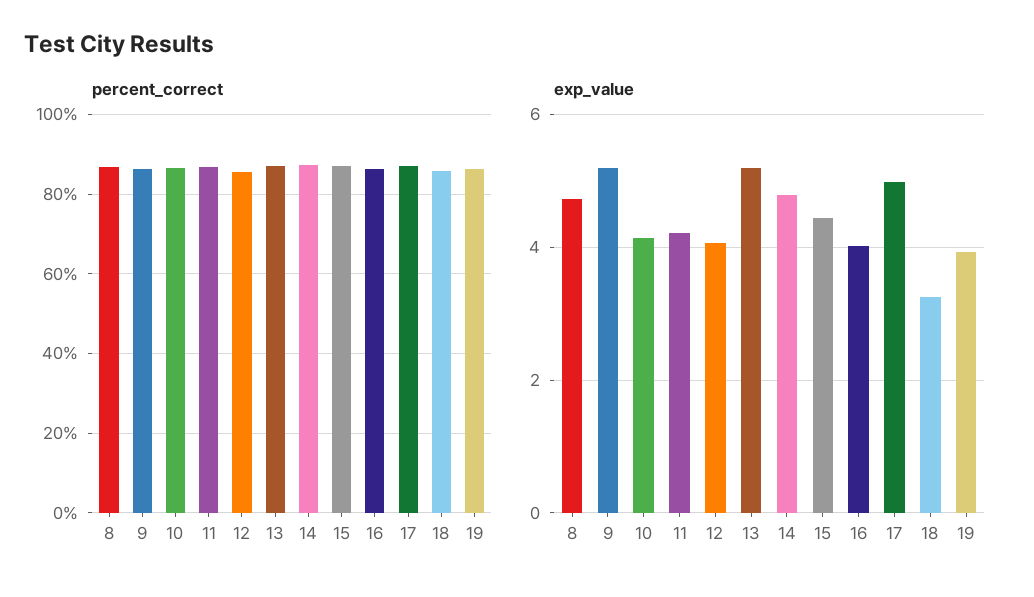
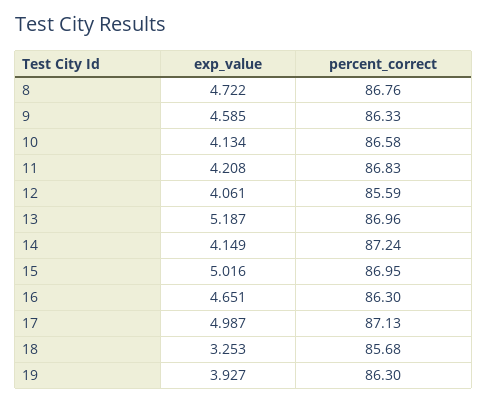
exp_value, 9: 5.2 -> 4.585
exp_value, 14: 4.8 -> 4.149
exp_value, 15: 4.4 -> 5.016
exp_value, 16: 4 -> 4.651

